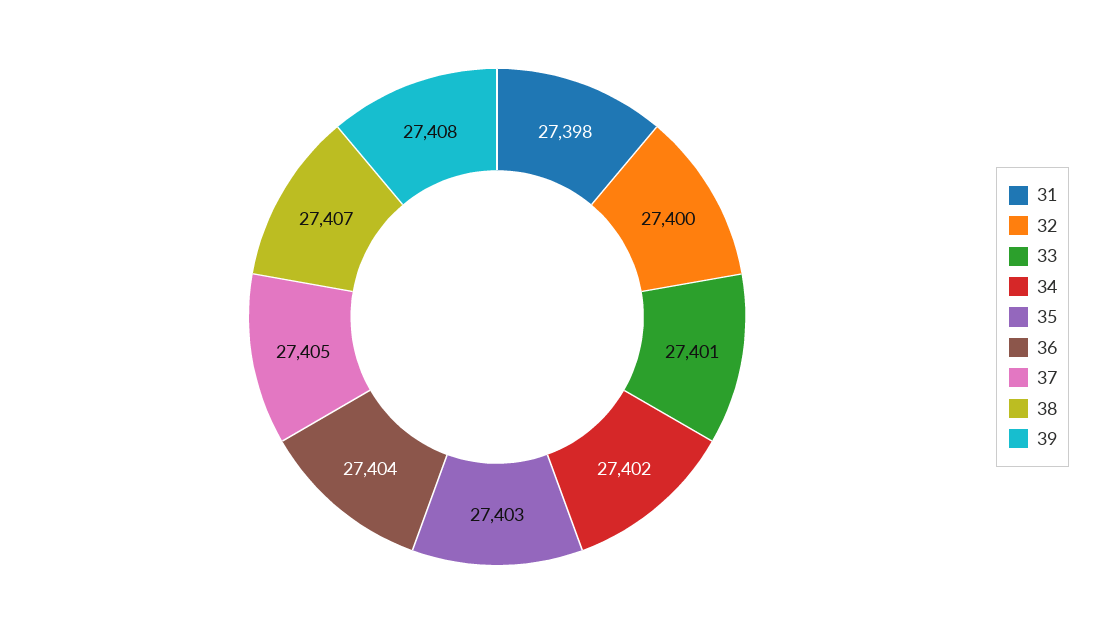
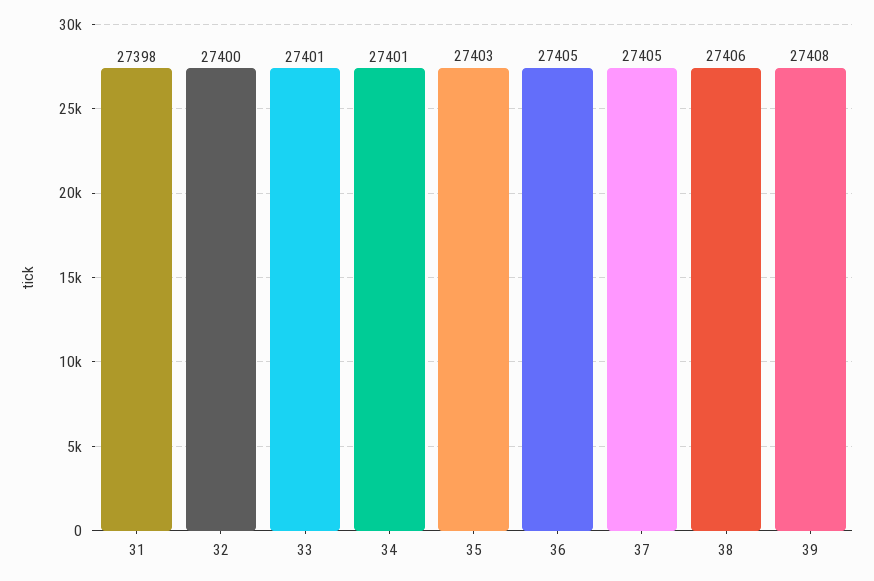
34: 27402 -> 27401
36: 27404 -> 27405
38: 27407 -> 27406

